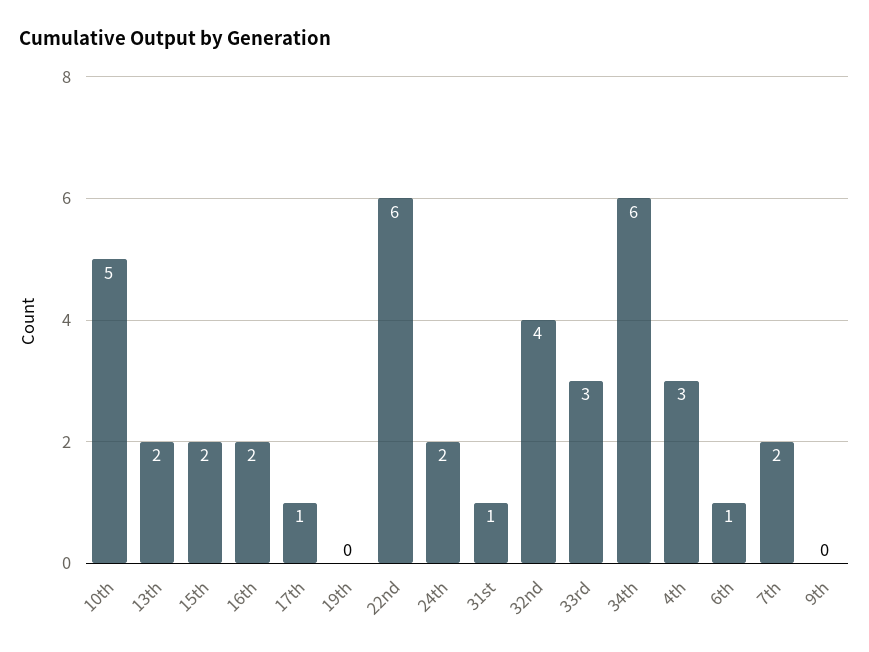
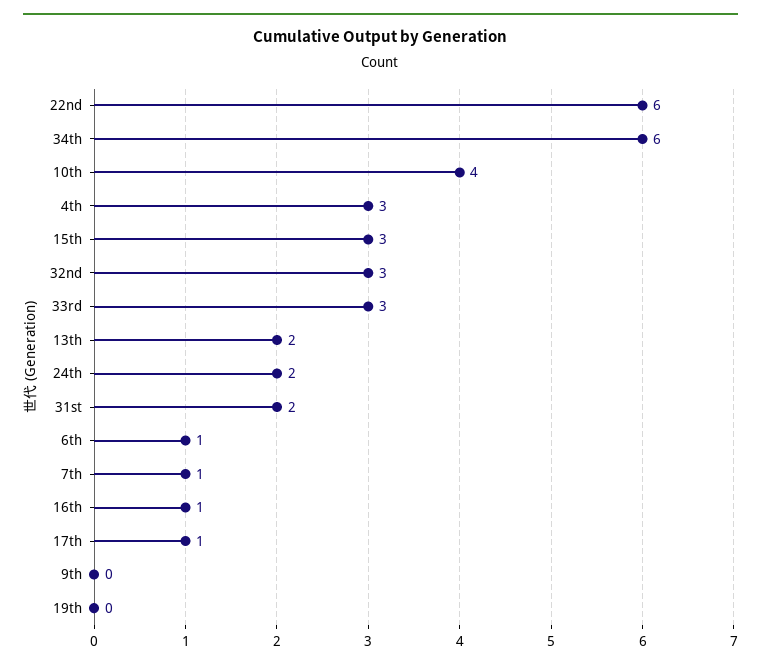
10th: 5 -> 4
15th: 2 -> 3
16th: 2 -> 1
31st: 1 -> 2
32nd: 4 -> 3
7th: 2 -> 1

